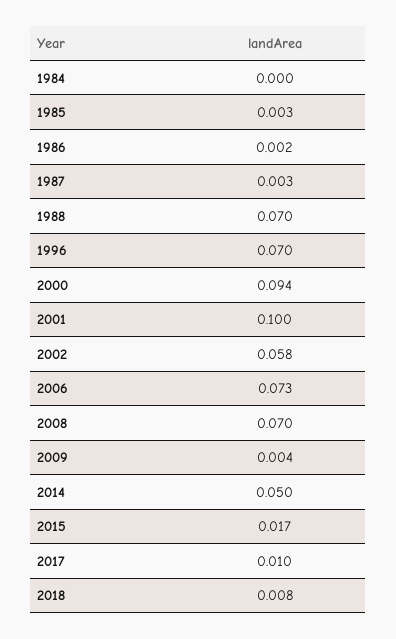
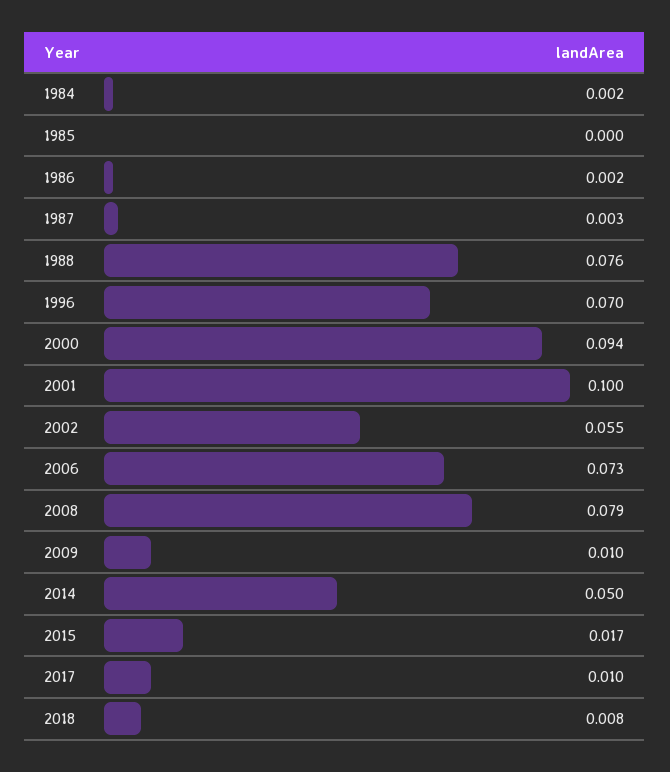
1984: 0 -> 0.002
1985: 0.003 -> 0
1988: 0.07 -> 0.076
2002: 0.058 -> 0.055
2008: 0.07 -> 0.079
2009: 0.004 -> 0.01

